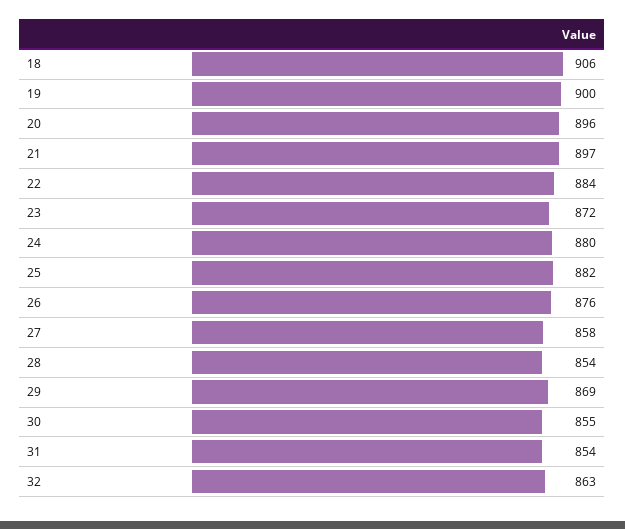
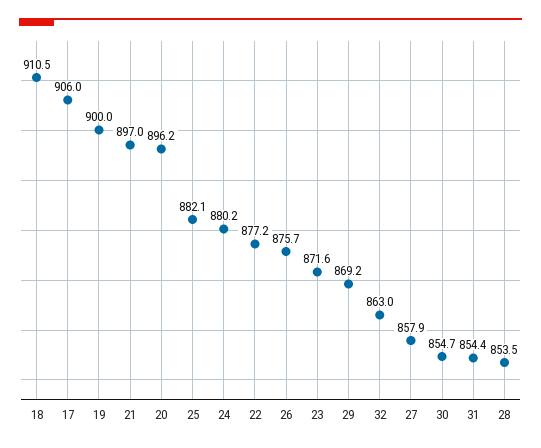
18: 906 -> 910.5
22: 884 -> 877.2
17: none -> 906

